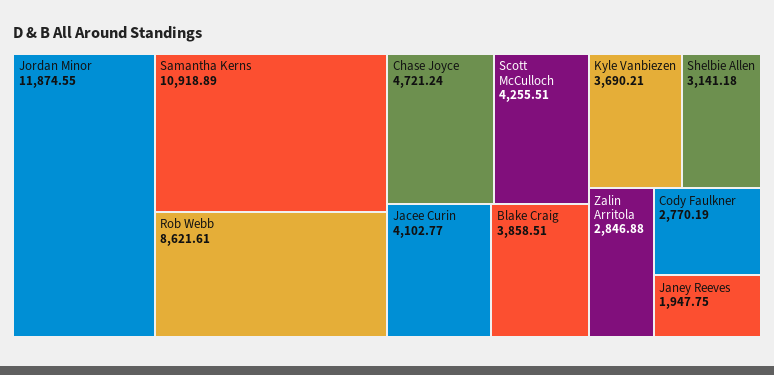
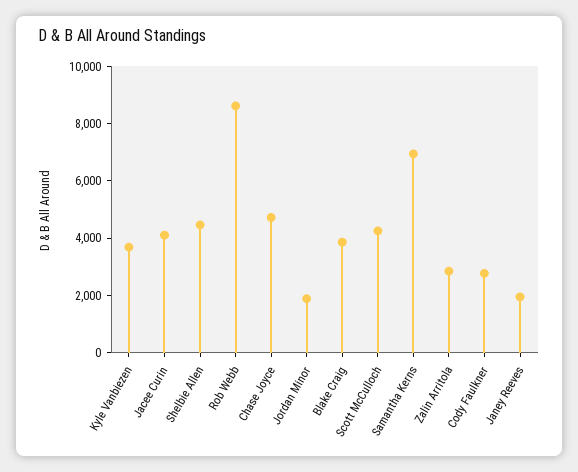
Jordan Minor: 11874.55 -> 2000
Samantha Kerns: 10918.89 -> 7000
Shelbie Allen: 3141.18 -> 4500

